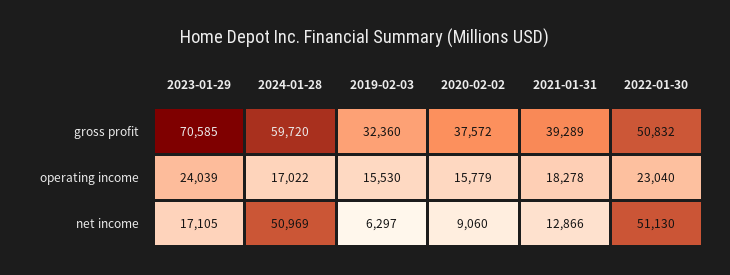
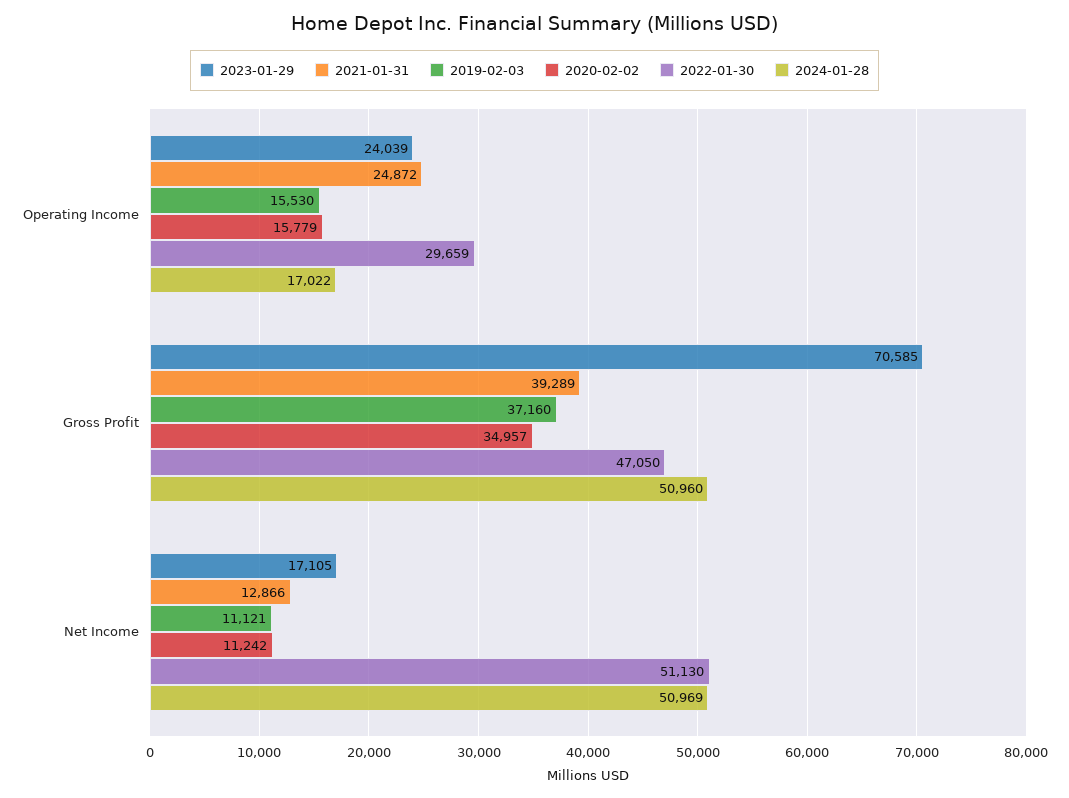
2024-01-28, gross profit: 59720 -> 50960
2019-02-03, gross profit: 32360 -> 37160
2020-02-02, gross profit: 37572 -> 34957
2022-01-30, gross profit: 50832 -> 47050
2021-01-31, operating income: 18278 -> 24872
2022-01-30, operating income: 23040 -> 29659
2019-02-03, net income: 6297 -> 11121
2020-02-02, net income: 9060 -> 11242

